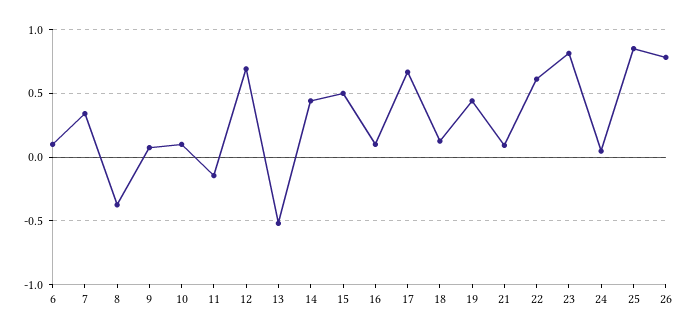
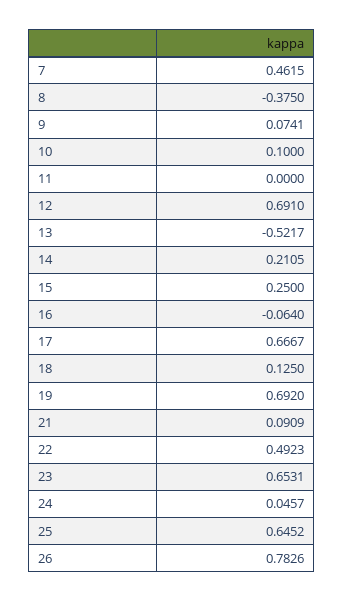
6: 0.1 -> none
7: 0.35 -> 0.4615
11: -0.15 -> 0
14: 0.45 -> 0.2105
15: 0.5 -> 0.25
16: 0.1 -> -0.064
19: 0.45 -> 0.692
22: 0.6 -> 0.4923
23: 0.8 -> 0.6531
25: 0.85 -> 0.6452

